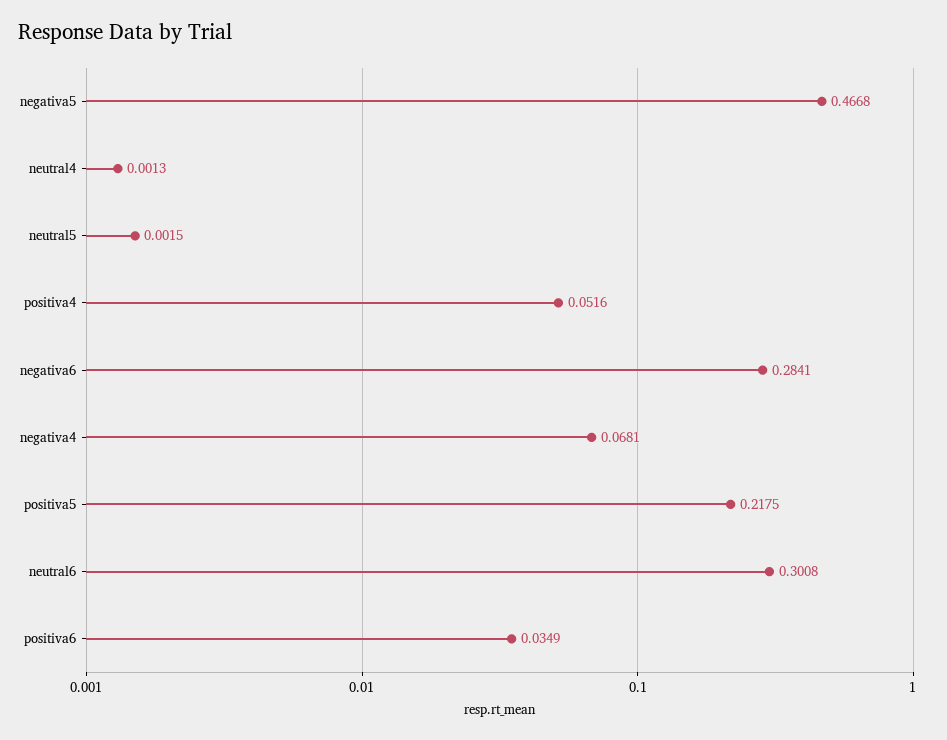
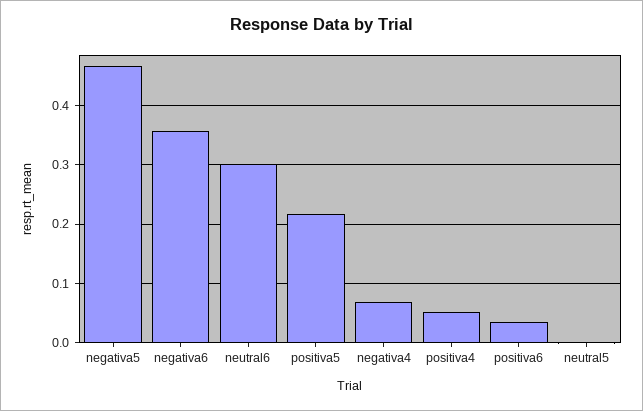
neutral4: 0.0013 -> none
negativa6: 0.2841 -> 0.36

